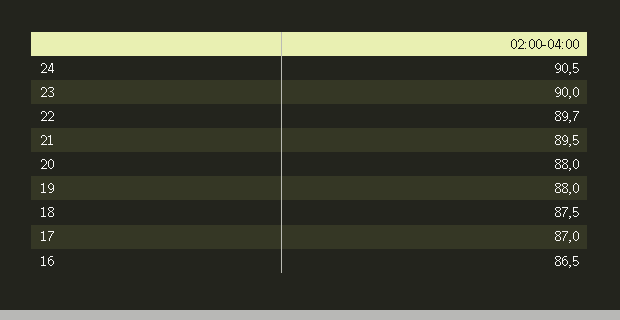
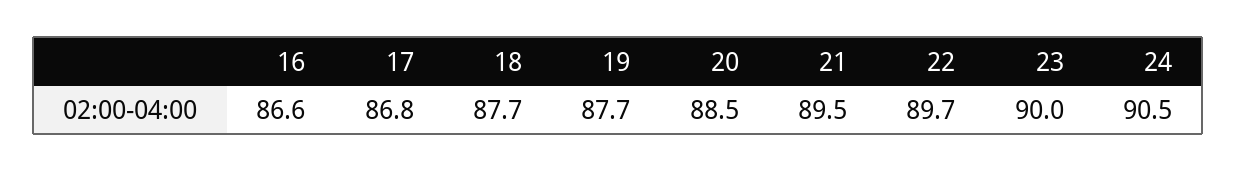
20: 88 -> 88.5
19: 88 -> 87.7
18: 87.5 -> 87.7
17: 87 -> 86.8
16: 86.5 -> 86.6

